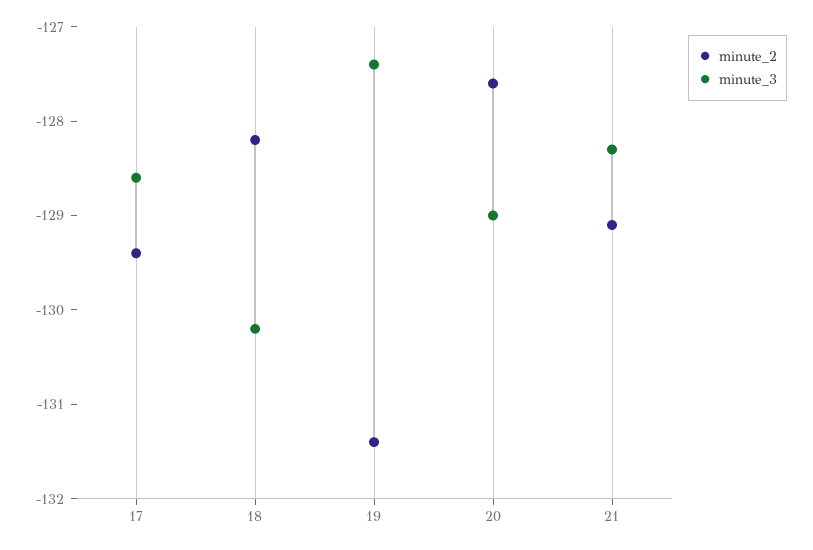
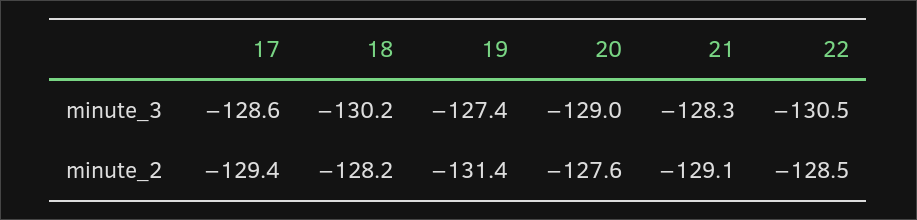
minute_3, 22: none -> -130.5
minute_2, 22: none -> -128.5

